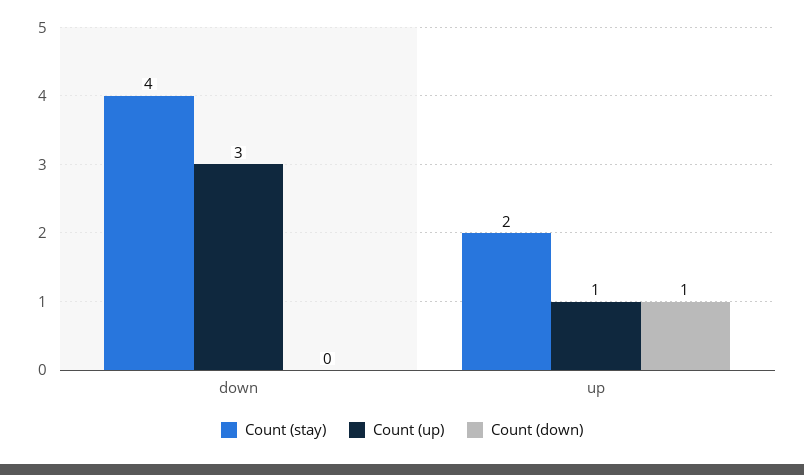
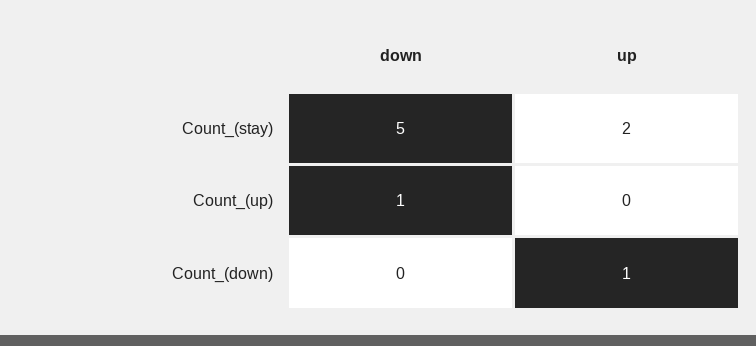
Count (stay), down: 4 -> 5
Count (up), down: 3 -> 1
Count (up), up: 1 -> 0

